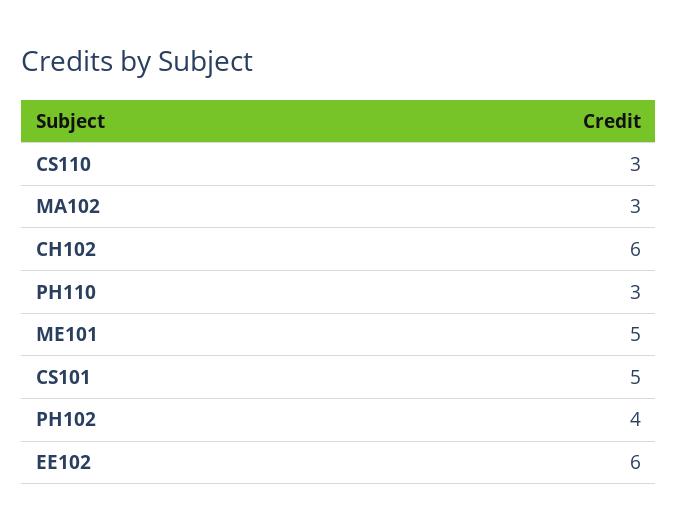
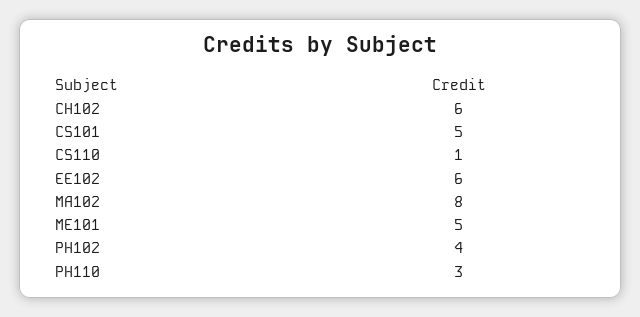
CS110: 3 -> 1
MA102: 3 -> 8

